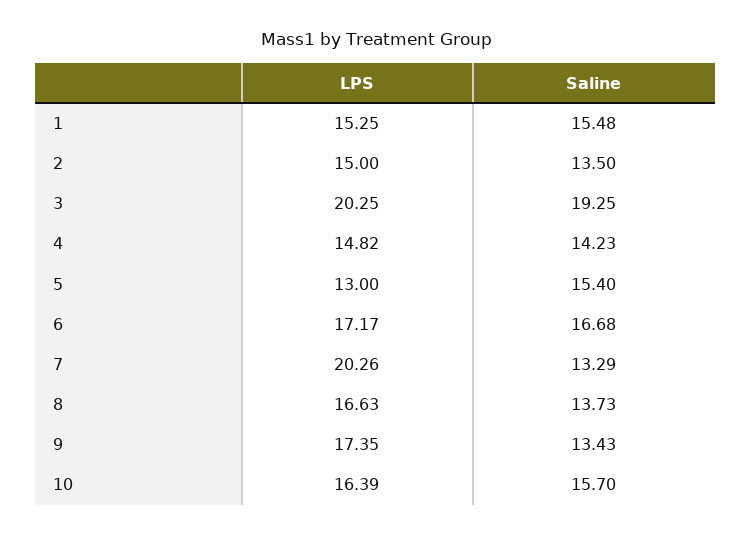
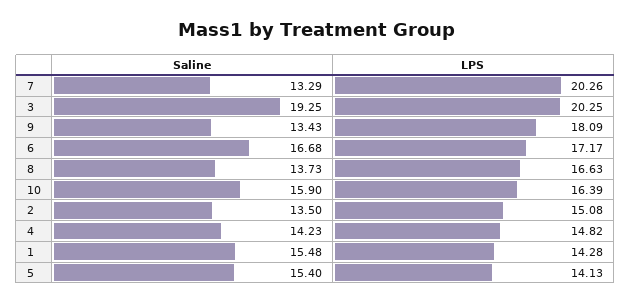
LPS, 1: 15.25 -> 14.28
LPS, 2: 15 -> 15.08
LPS, 5: 13 -> 14.13
LPS, 9: 17.35 -> 18.09
Saline, 10: 15.7 -> 15.9

